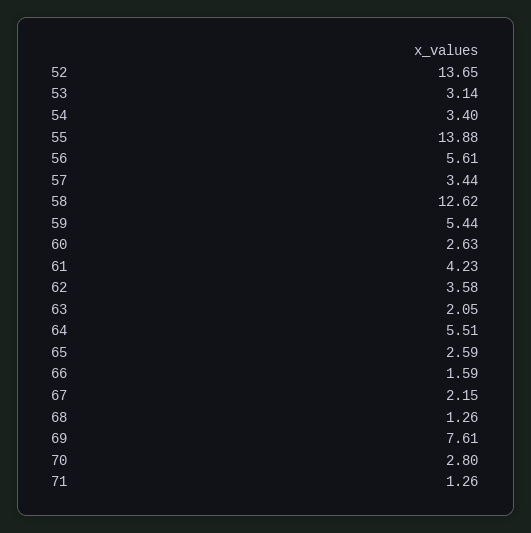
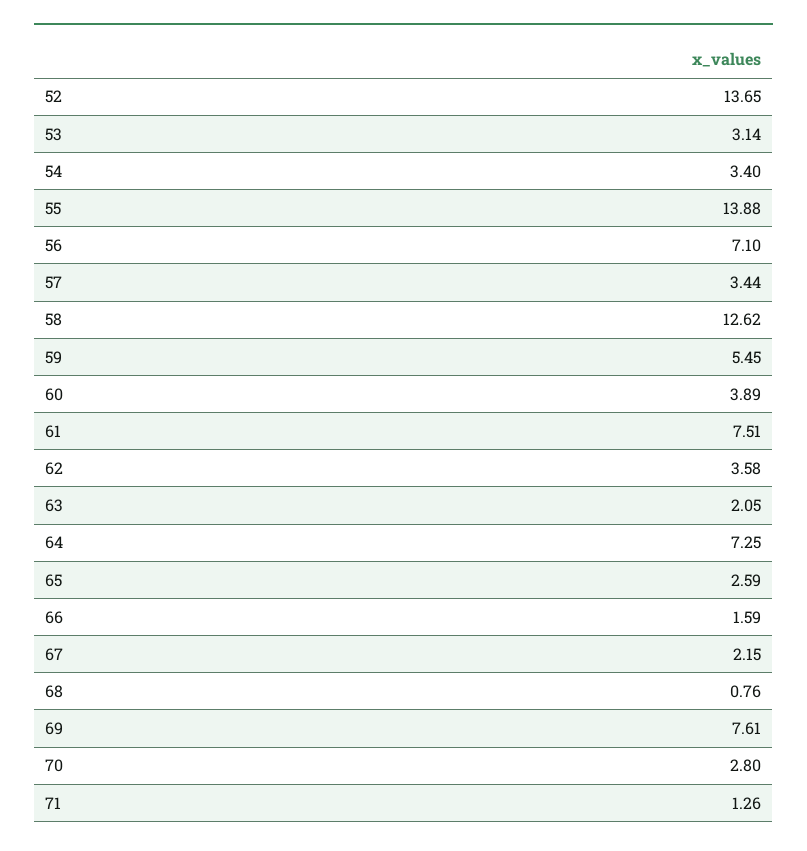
56: 5.61 -> 7.1
59: 5.44 -> 5.45
60: 2.63 -> 3.89
61: 4.23 -> 7.51
64: 5.51 -> 7.25
68: 1.26 -> 0.76

